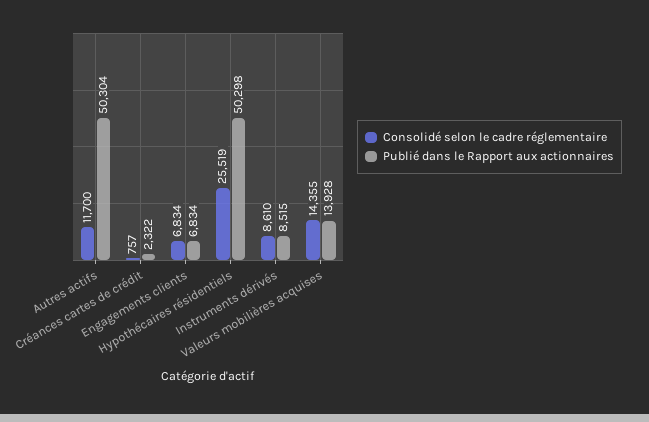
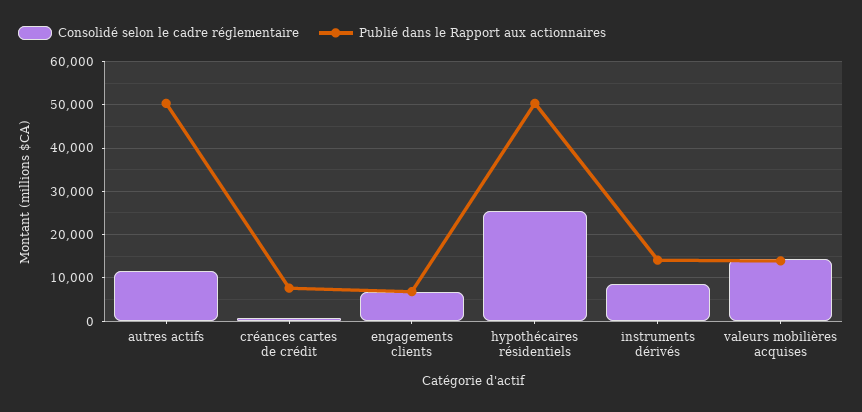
Publié dans le Rapport aux actionnaires, Créances cartes de crédit: 2322 -> 8000
Publié dans le Rapport aux actionnaires, Instruments dérivés: 8515 -> 14000

